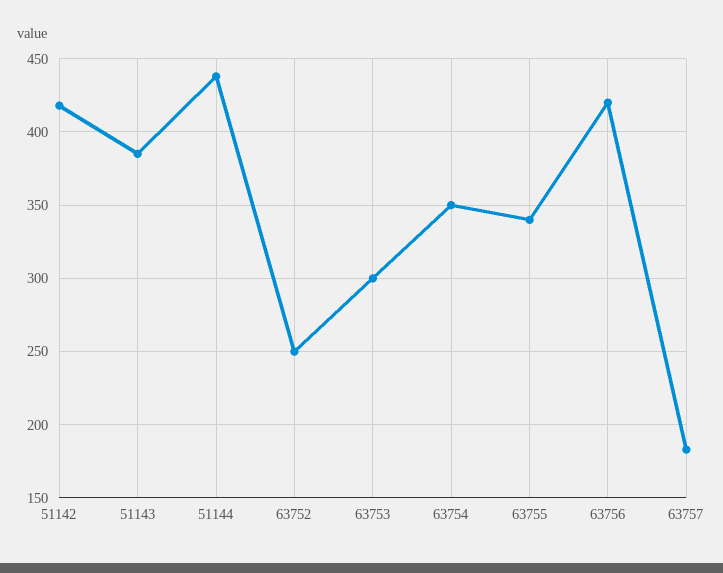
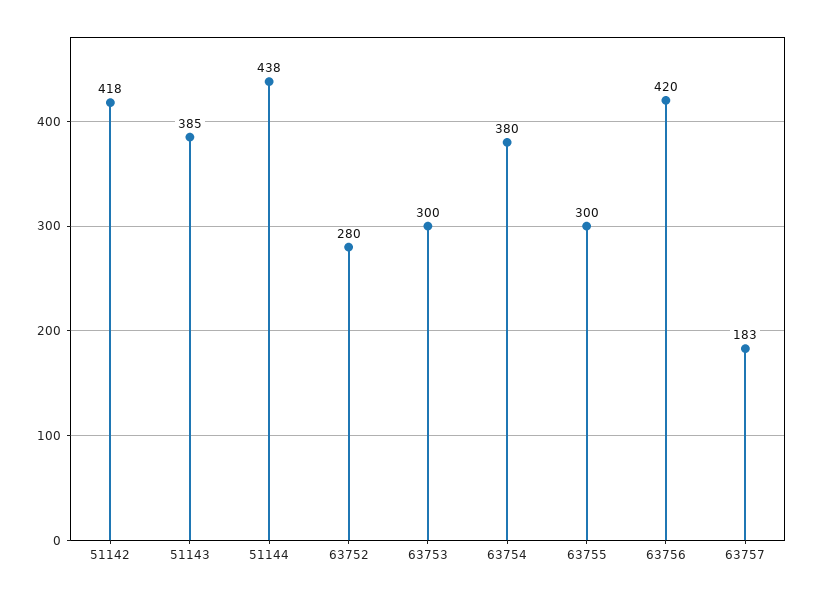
63752: 250 -> 280
63754: 350 -> 380
63755: 340 -> 300

